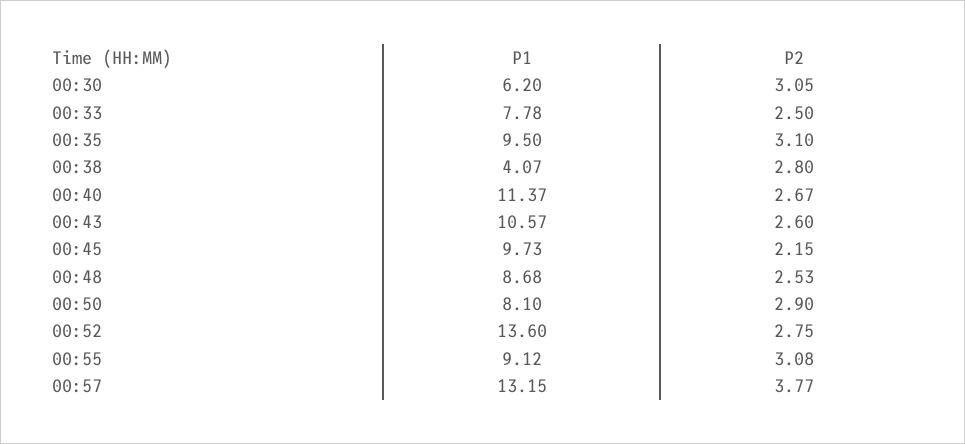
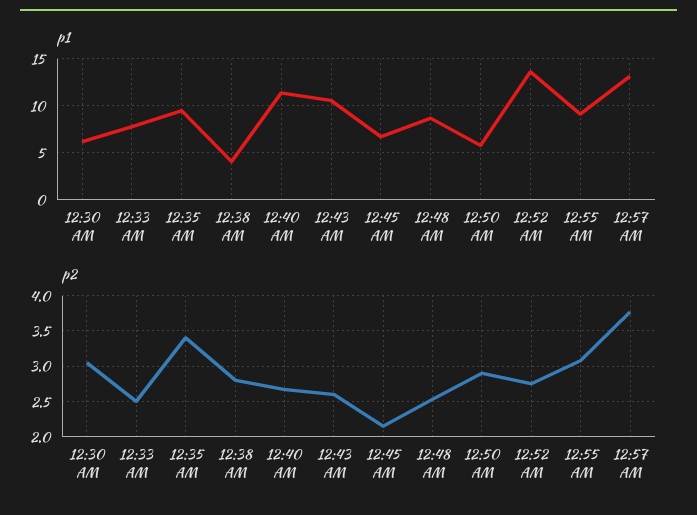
P2, 00:35: 3.1 -> 3.4
P1, 00:45: 9.73 -> 7
P1, 00:50: 8.1 -> 6

